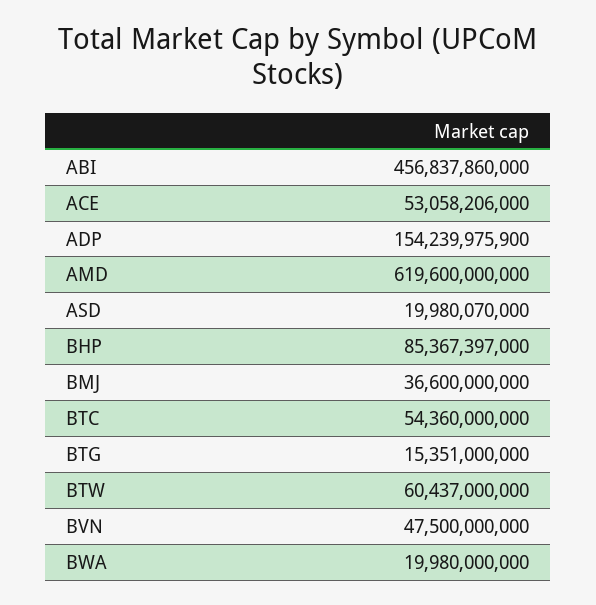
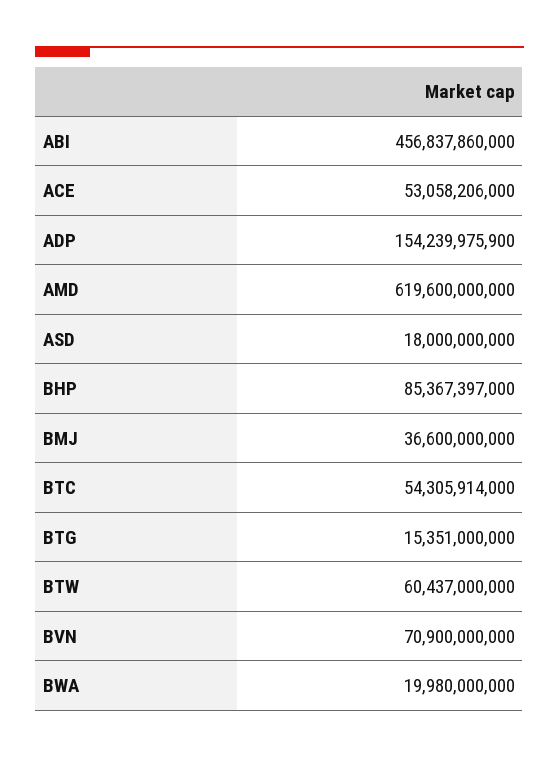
ASD: 19980070000 -> 18000000000
BTC: 54360000000 -> 54305914000
BVN: 47500000000 -> 70900000000

